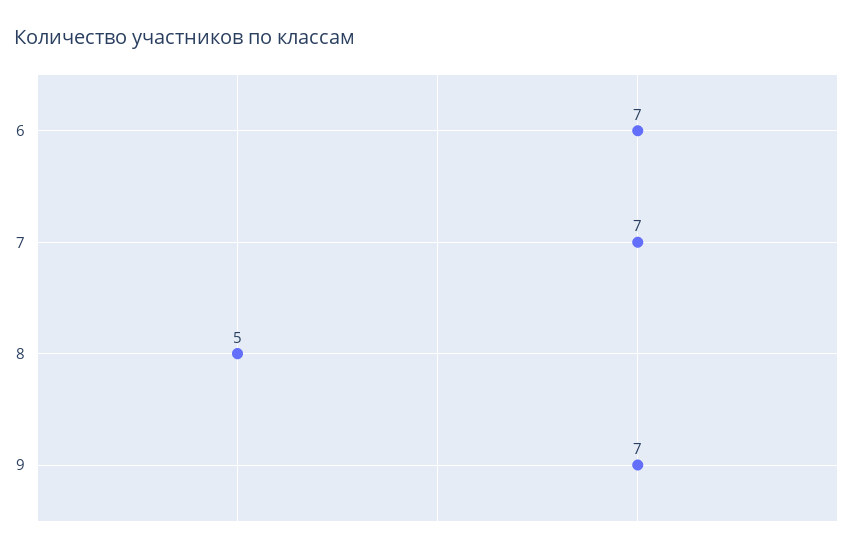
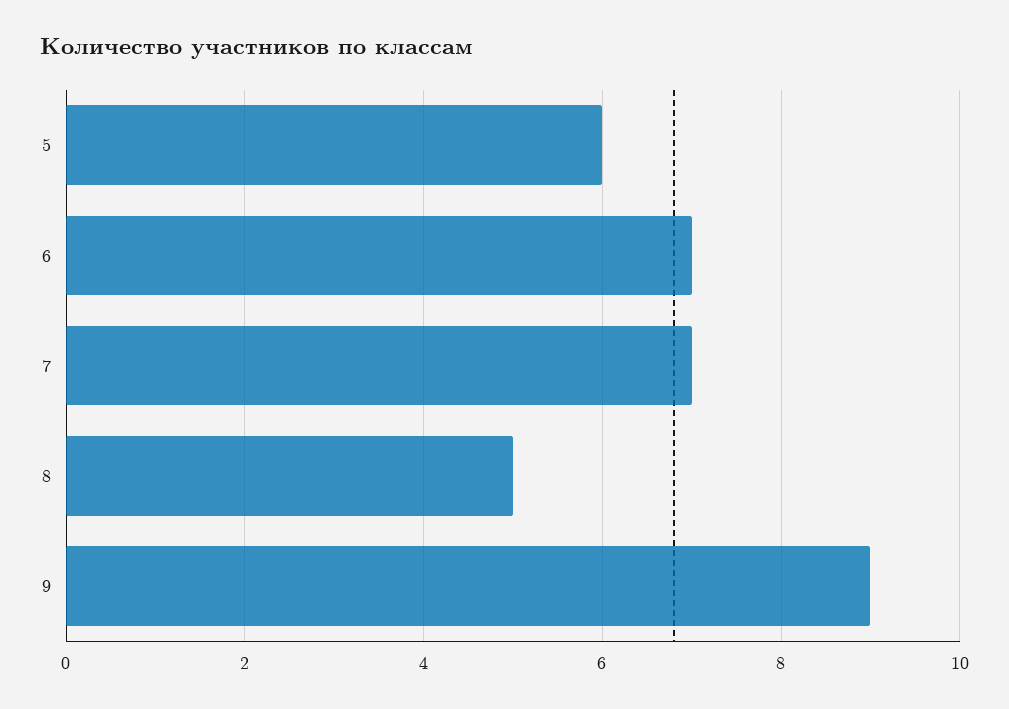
9: 7 -> 9
5: none -> 6

